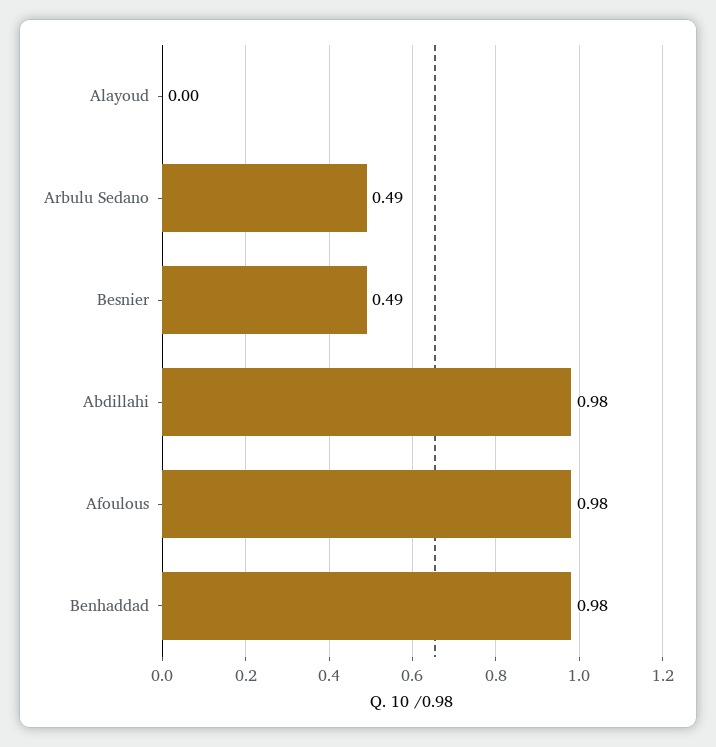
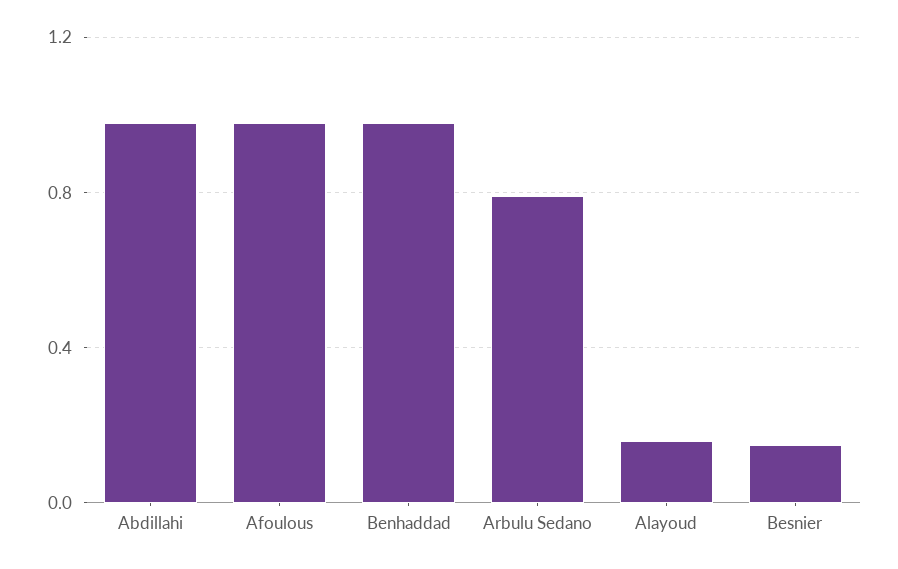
Alayoud: 0 -> 0.15
Arbulu Sedano: 0.49 -> 0.8
Besnier: 0.49 -> 0.15

